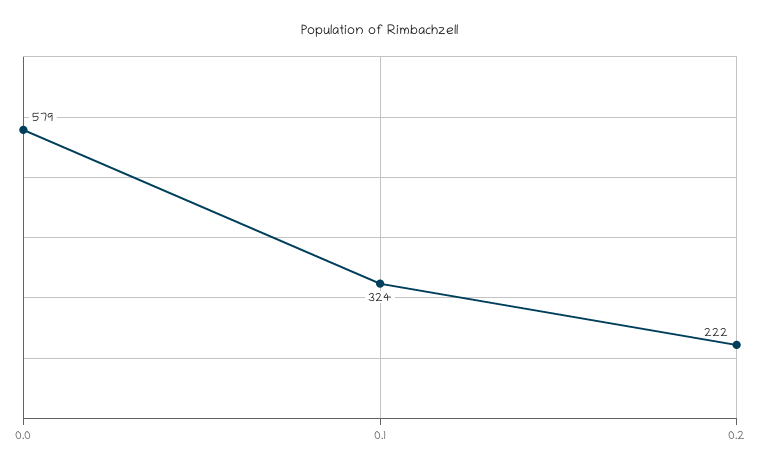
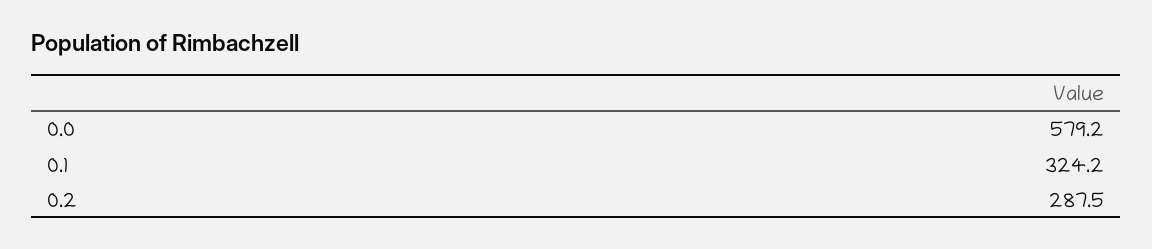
0.2: 222 -> 287.5

